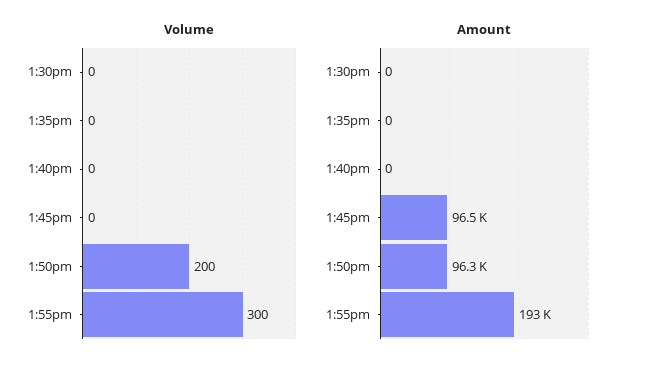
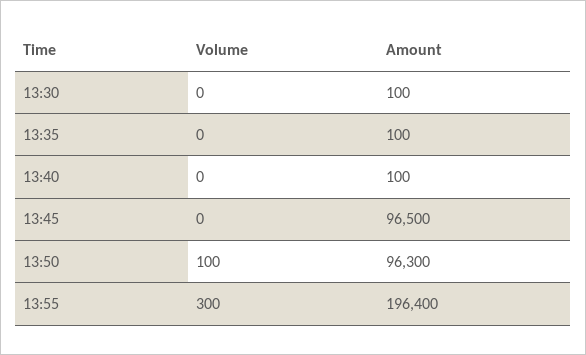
Volume, 1:50pm: 200 -> 100
Amount, 1:30pm: 0 -> 100
Amount, 1:35pm: 0 -> 100
Amount, 1:40pm: 0 -> 100
Amount, 1:55pm: 193000 -> 196400

